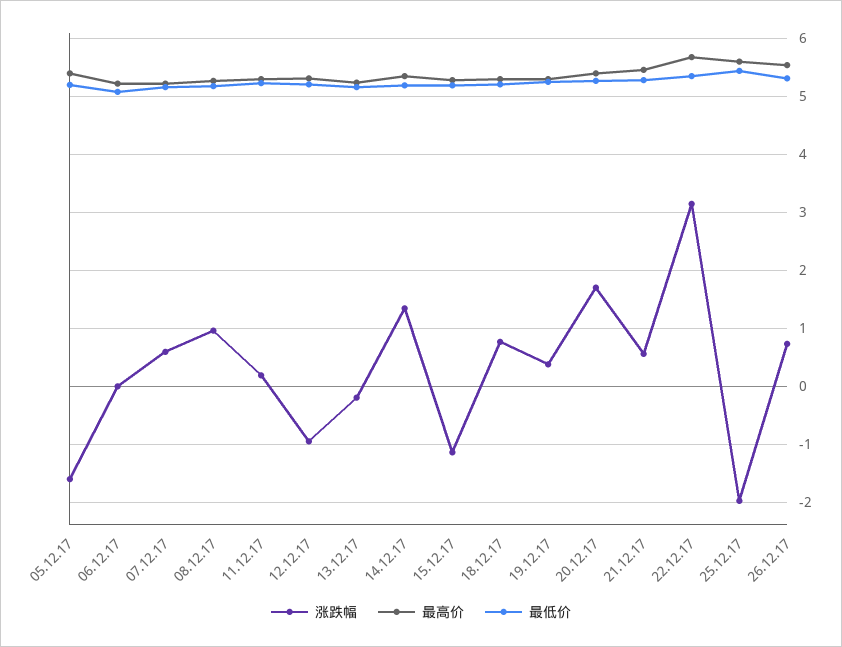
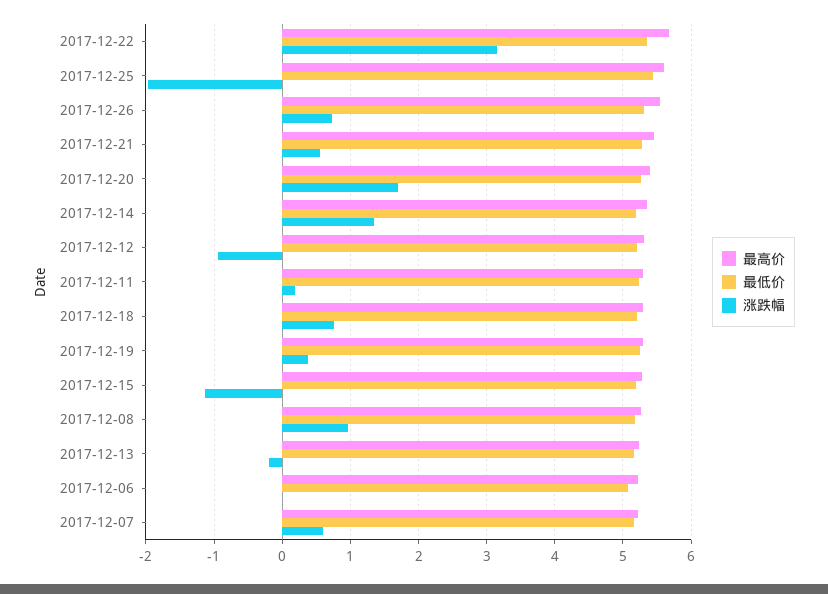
涨跌幅, 05.12.17: -1.6 -> none
最高价, 05.12.17: 5.4 -> none
最低价, 05.12.17: 5.2 -> none

